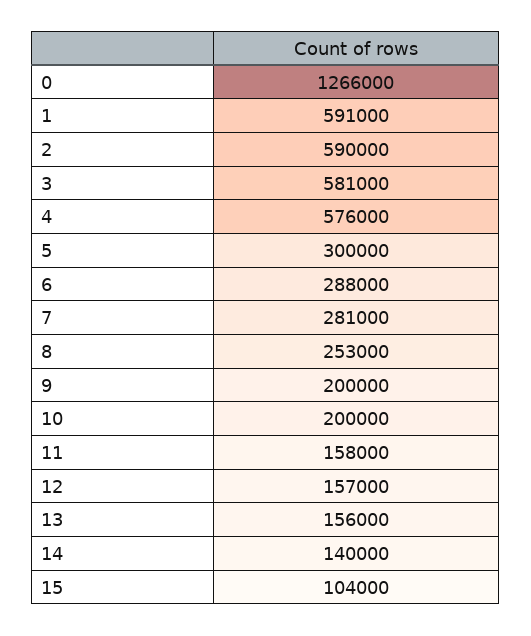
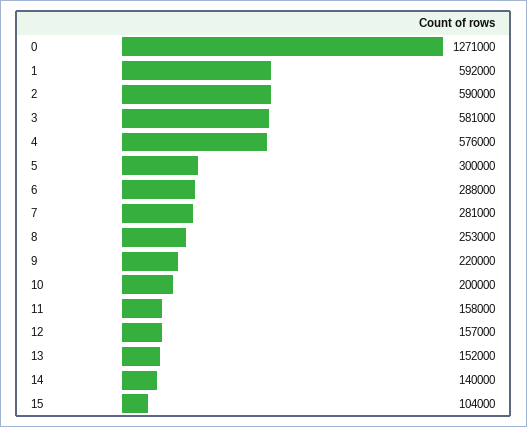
0: 1266000 -> 1271000
1: 591000 -> 592000
9: 200000 -> 220000
13: 156000 -> 152000

